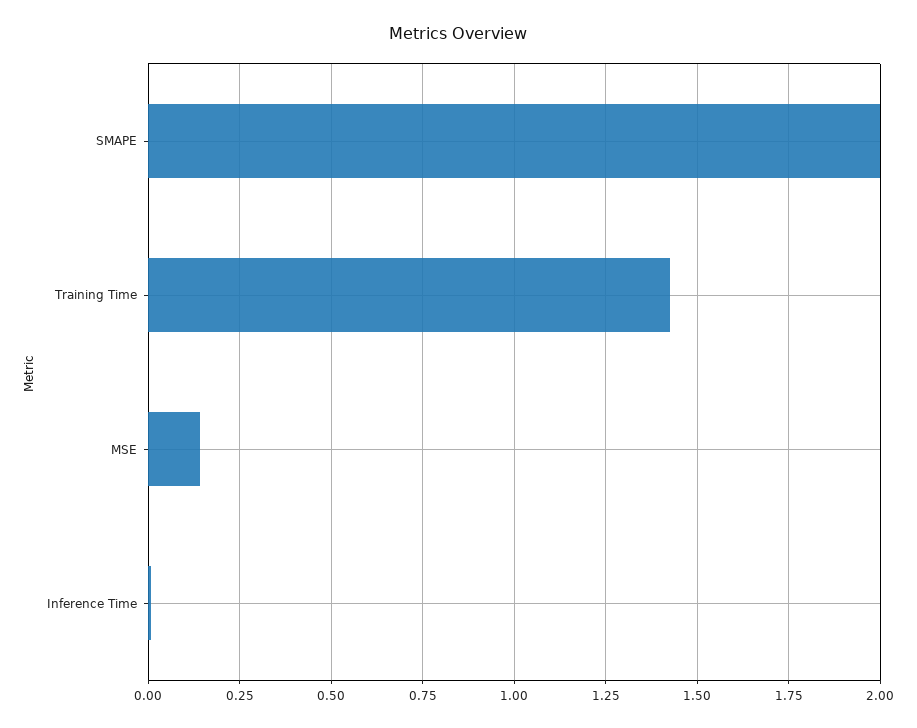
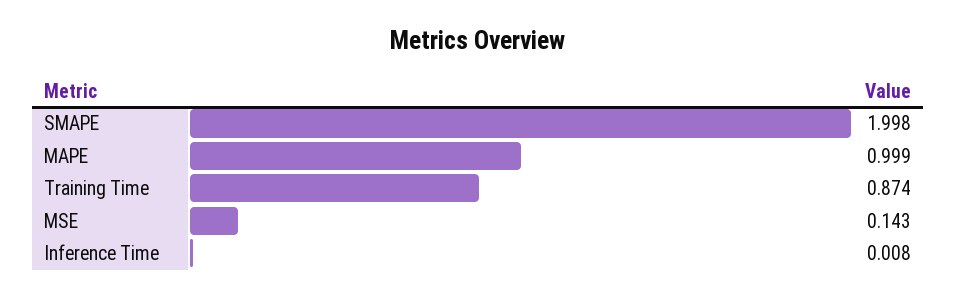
Training Time: 1.425 -> 0.874
MAPE: none -> 0.999

